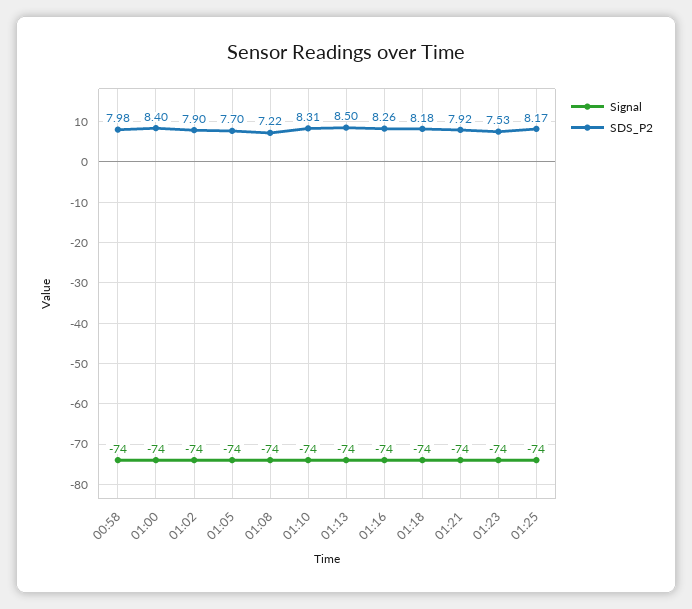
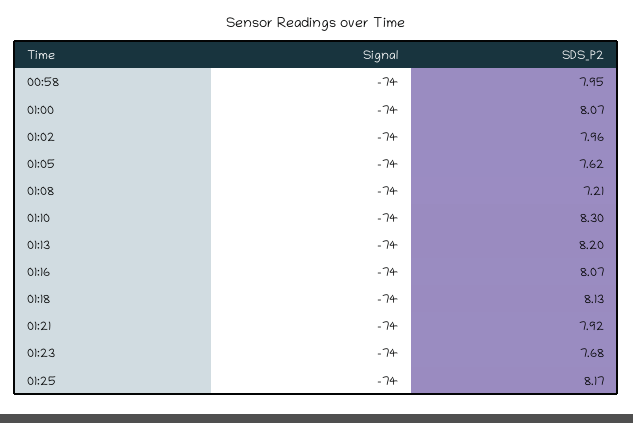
SDS_P2, 00:58: 7.98 -> 7.95
SDS_P2, 01:00: 8.4 -> 8.07
SDS_P2, 01:02: 7.9 -> 7.96
SDS_P2, 01:05: 7.7 -> 7.62
SDS_P2, 01:08: 7.22 -> 7.21
SDS_P2, 01:10: 8.31 -> 8.3
SDS_P2, 01:13: 8.5 -> 8.2
SDS_P2, 01:16: 8.26 -> 8.07
SDS_P2, 01:18: 8.18 -> 8.13
SDS_P2, 01:23: 7.53 -> 7.68

